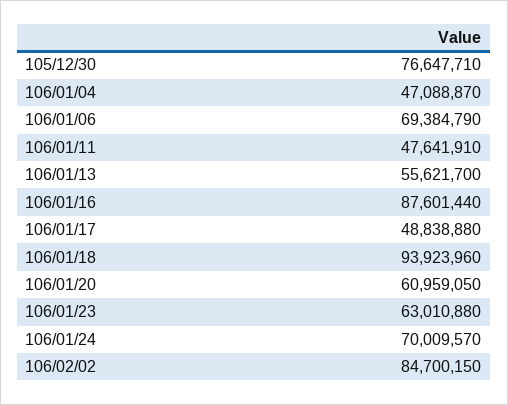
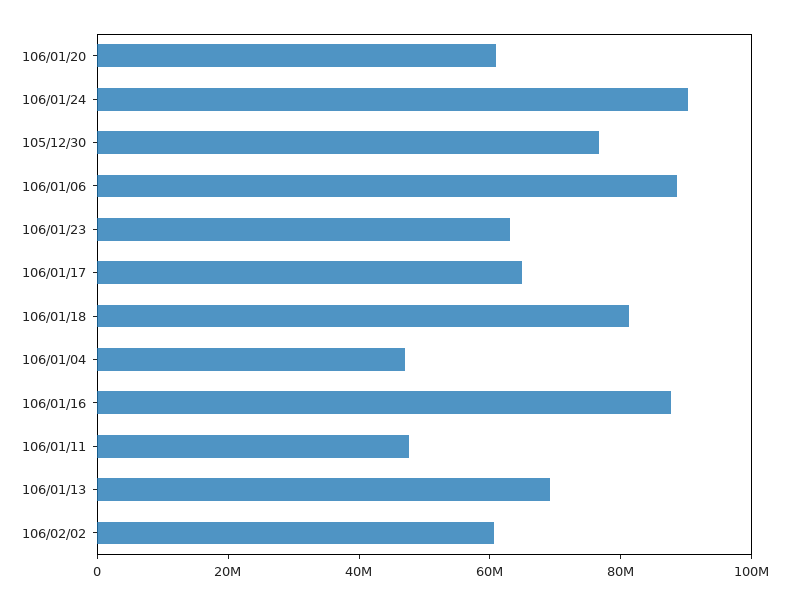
106/01/06: 69384790 -> 90000000
106/01/13: 55621700 -> 70000000
106/01/17: 48838880 -> 65000000
106/01/18: 93923960 -> 80000000
106/01/24: 70009570 -> 90000000
106/02/02: 84700150 -> 60000000

